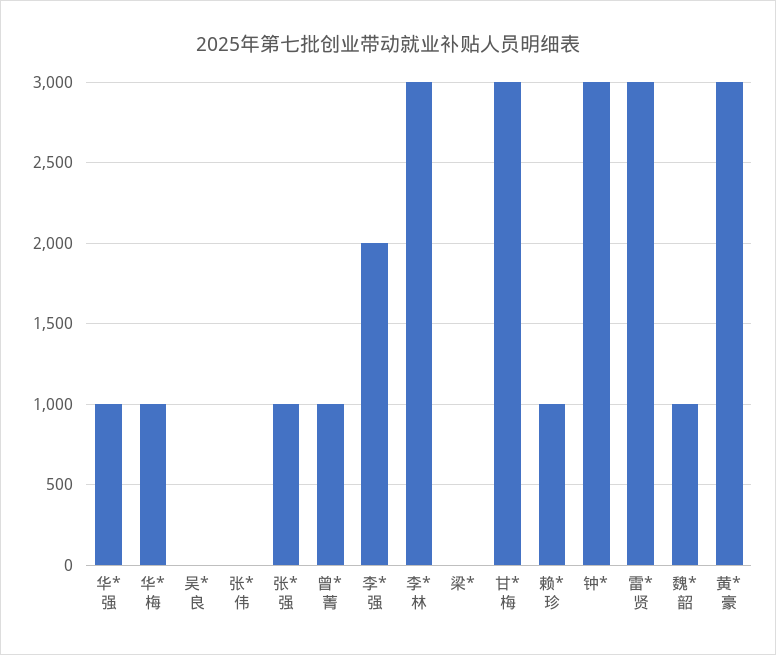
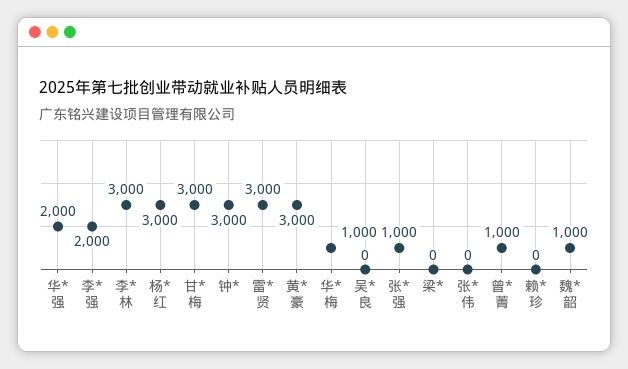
华*强: 1000 -> 2000
赖*珍: 1000 -> 0
杨*红: none -> 3000

